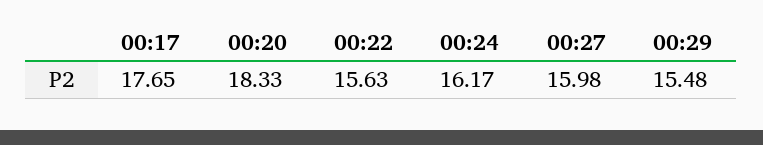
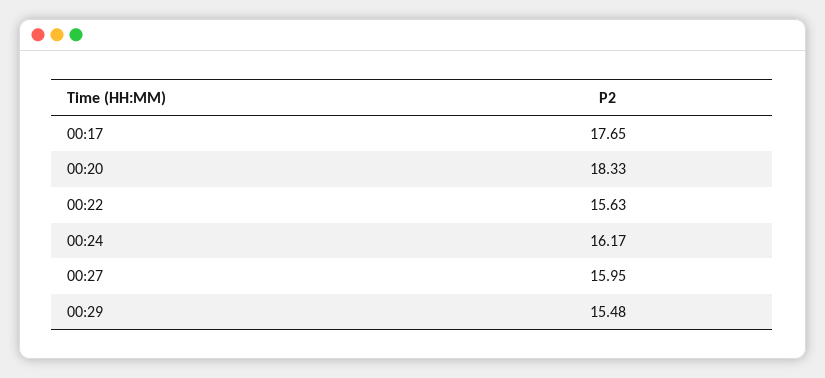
00:27: 15.98 -> 15.95

